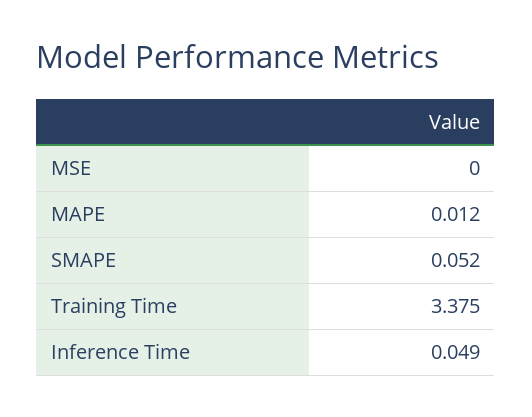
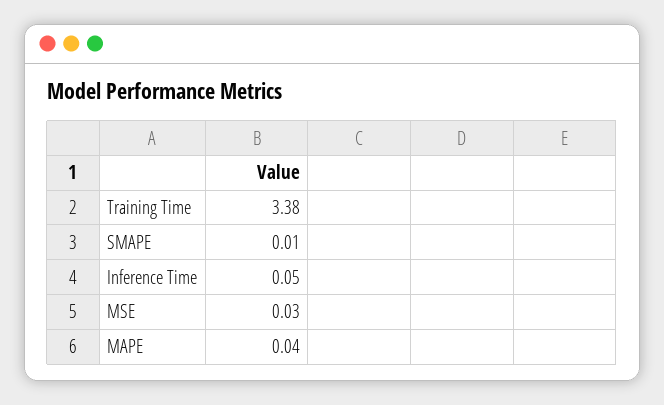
MSE: 0 -> 0.03
MAPE: 0.012 -> 0.04
SMAPE: 0.052 -> 0.01

